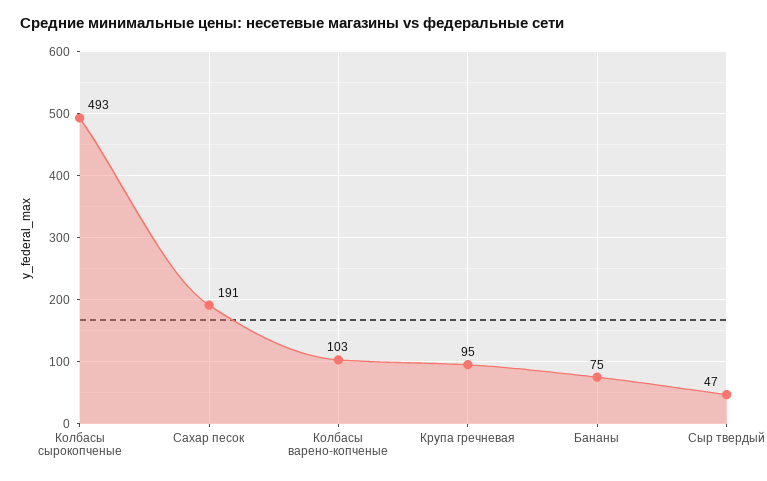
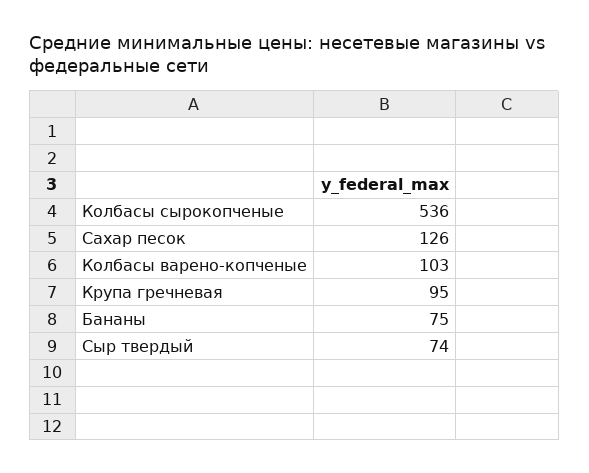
Колбасы сырокопченые: 493 -> 536
Сахар песок: 191 -> 126
Сыр твердый: 47 -> 74

